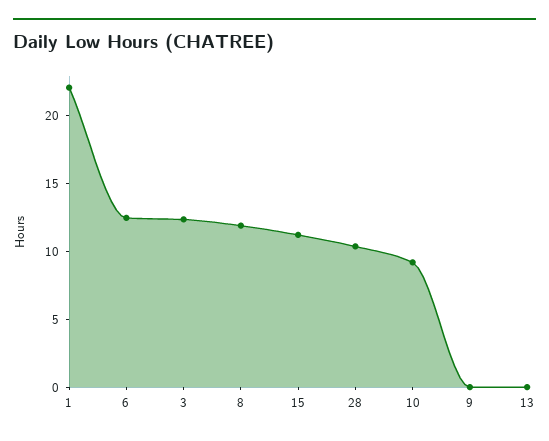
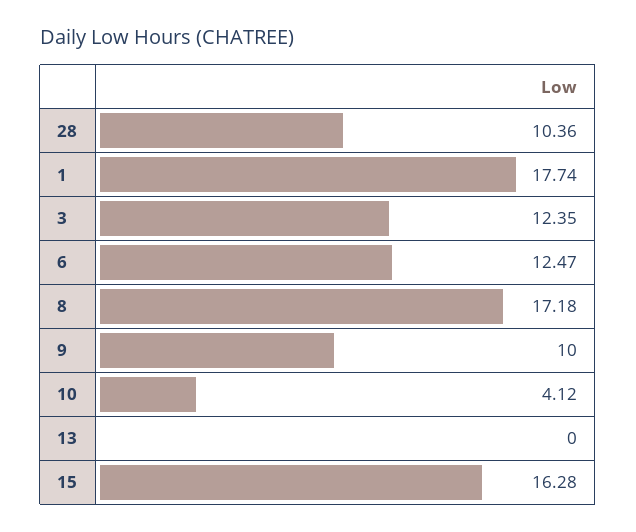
1: 22 -> 17.74
8: 12 -> 17.18
15: 11 -> 16.28
10: 9 -> 4.12
9: 0 -> 10

